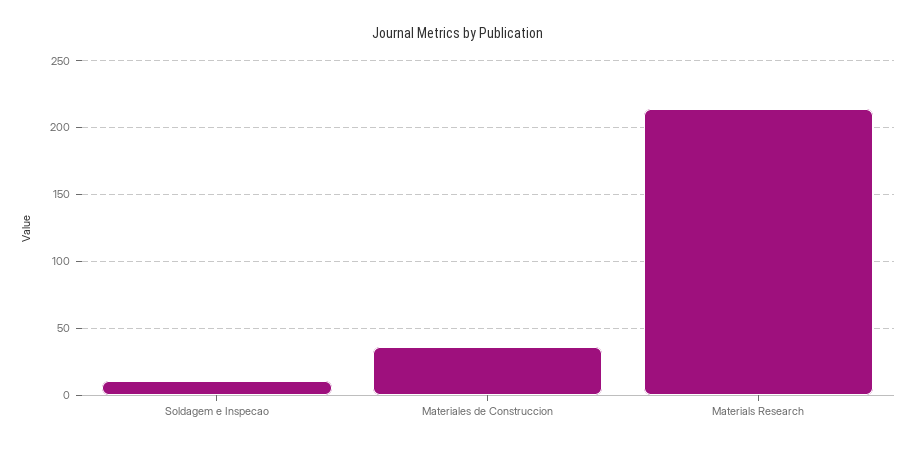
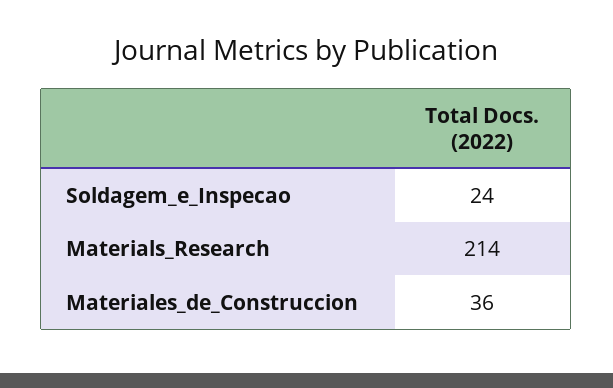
Soldagem e Inspecao: 10 -> 24

